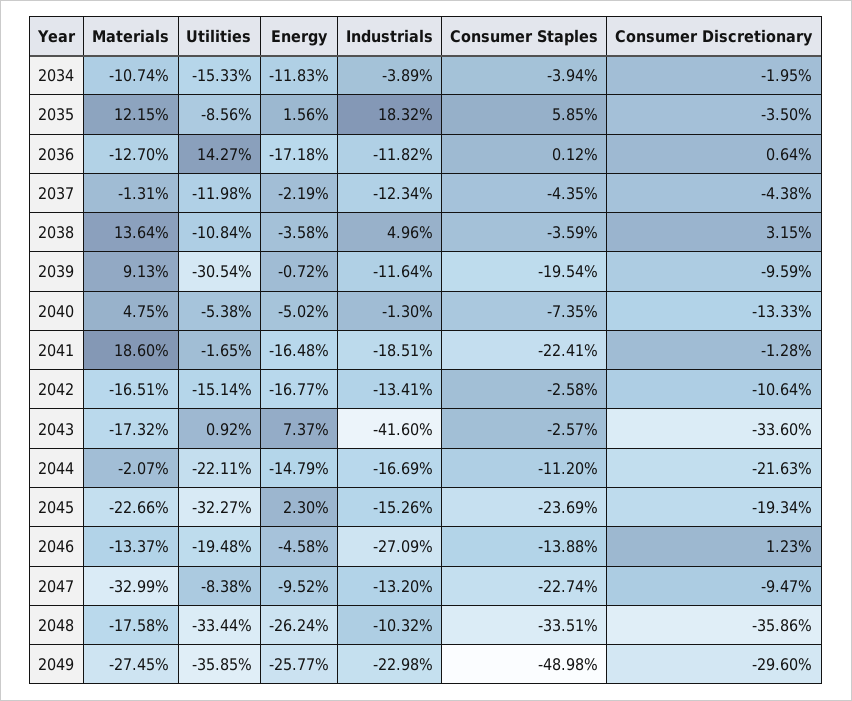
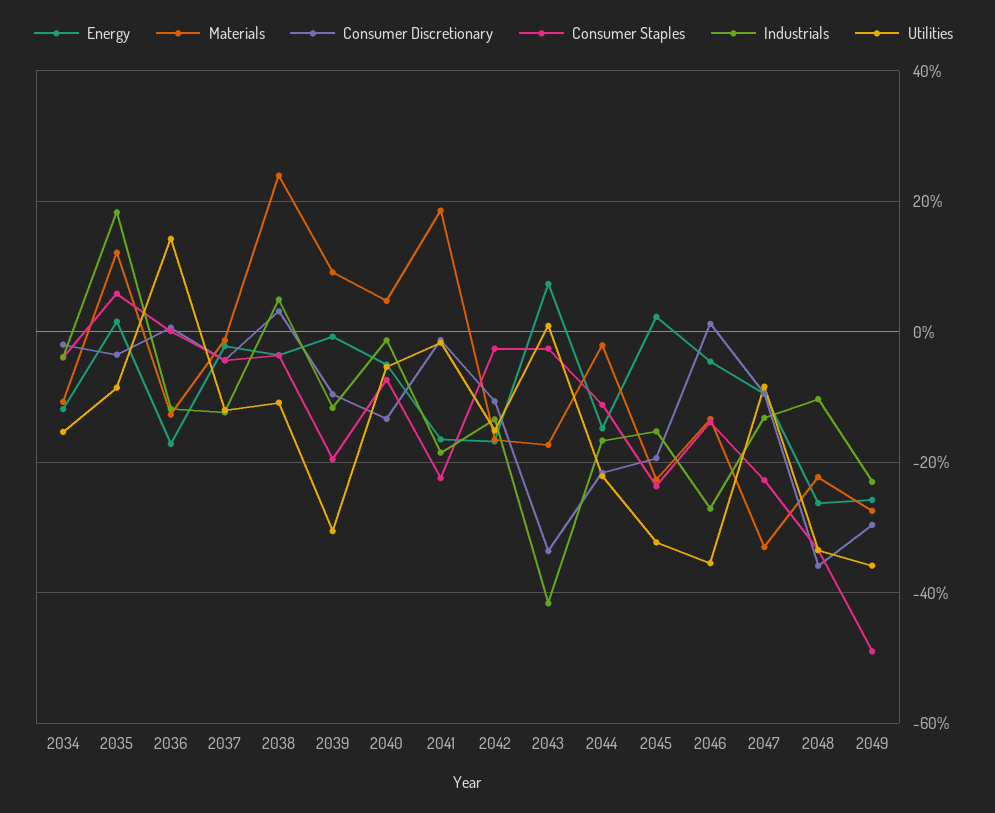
Materials, 2038: 13.64 -> 24
Utilities, 2046: -19.48 -> -36
Materials, 2048: -17.58 -> -22

